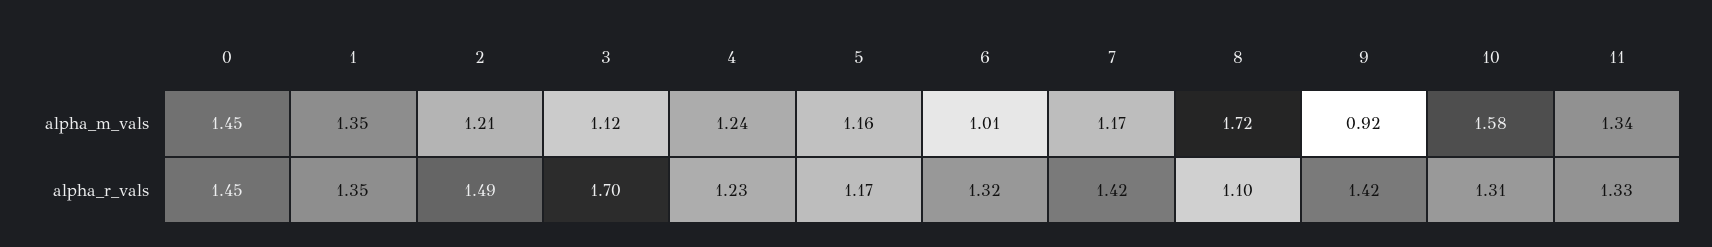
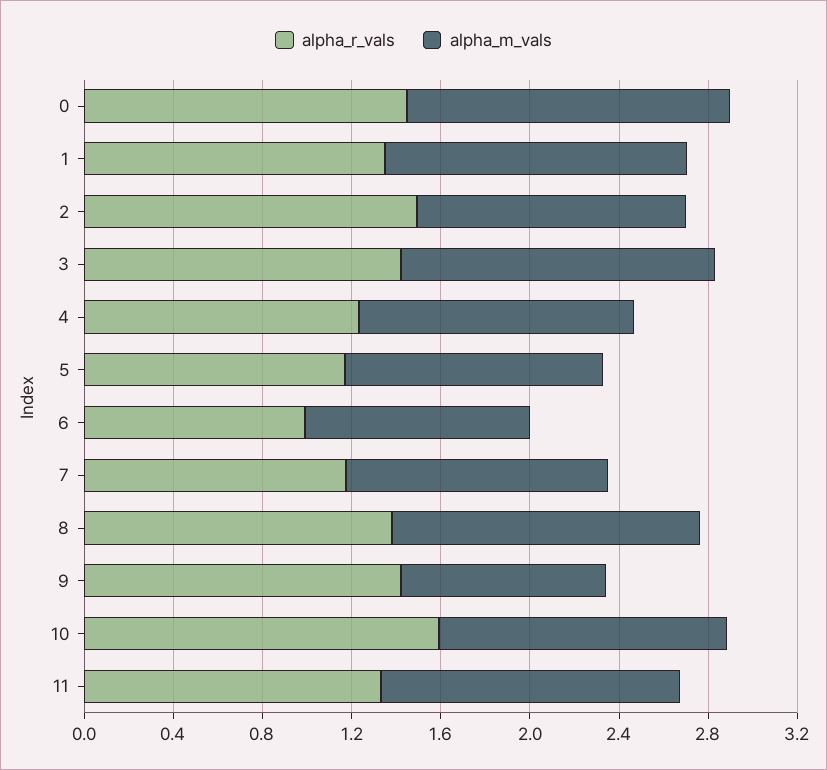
alpha_m_vals, 3: 1.12 -> 1.4
alpha_m_vals, 8: 1.72 -> 1.4
alpha_m_vals, 10: 1.58 -> 1.3
alpha_r_vals, 3: 1.7 -> 1.4
alpha_r_vals, 6: 1.32 -> 1
alpha_r_vals, 7: 1.42 -> 1.2
alpha_r_vals, 8: 1.1 -> 1.4
alpha_r_vals, 10: 1.31 -> 1.6

